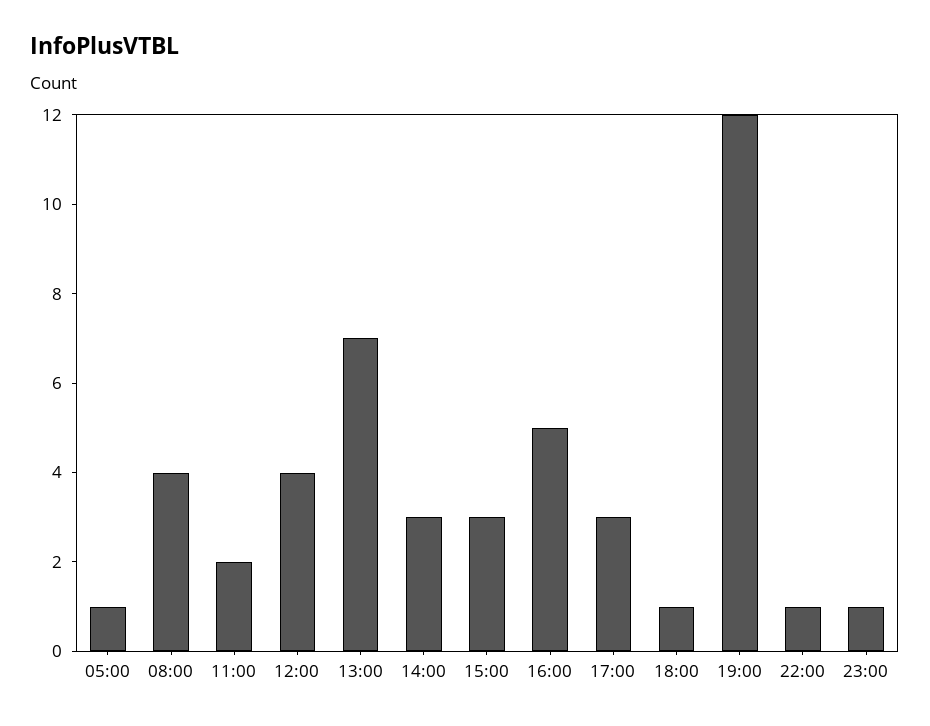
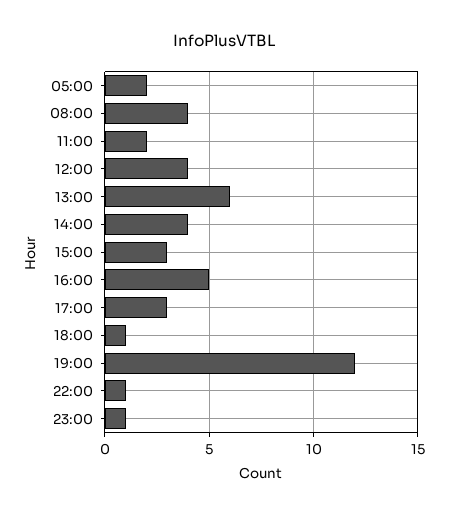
05:00: 1 -> 2
13:00: 7 -> 6
14:00: 3 -> 4

